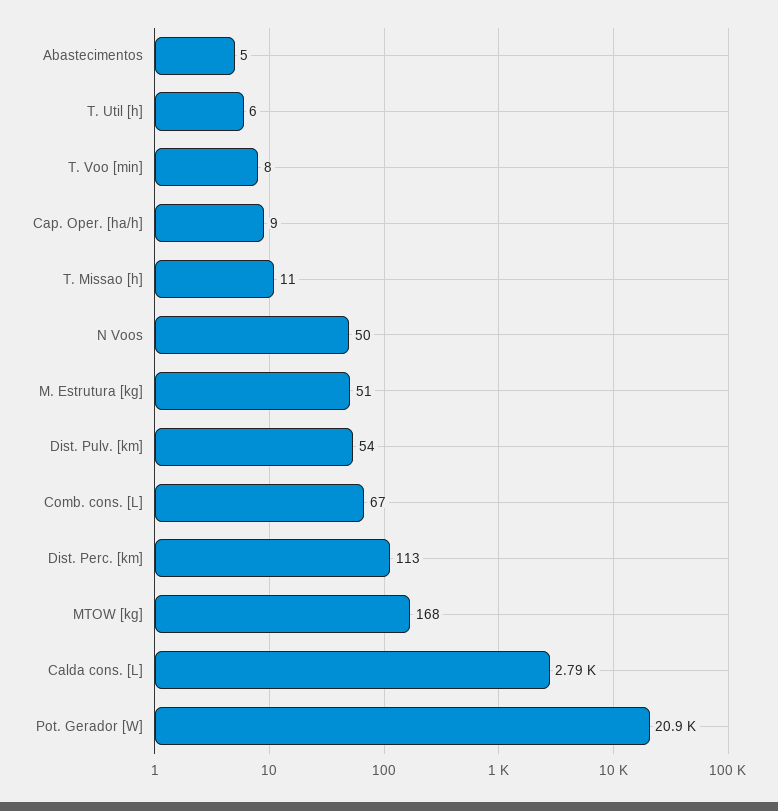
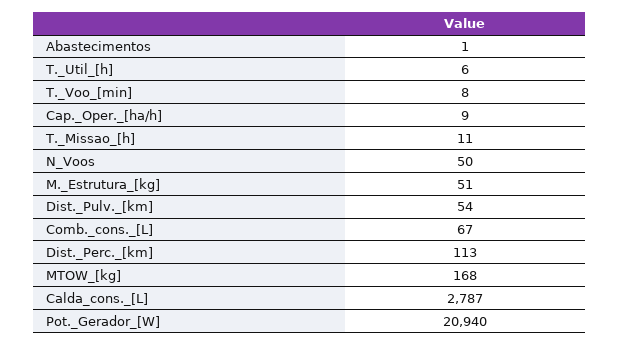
Abastecimentos: 5 -> 1

